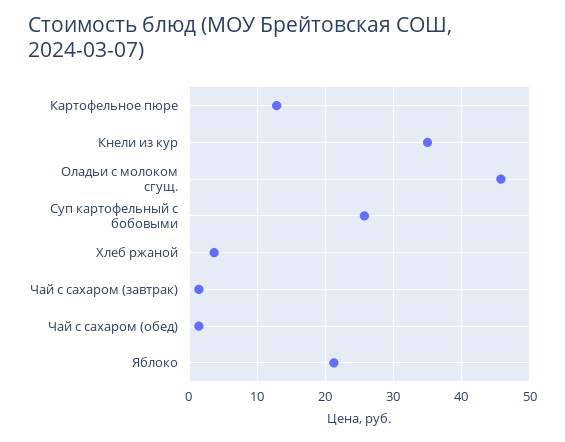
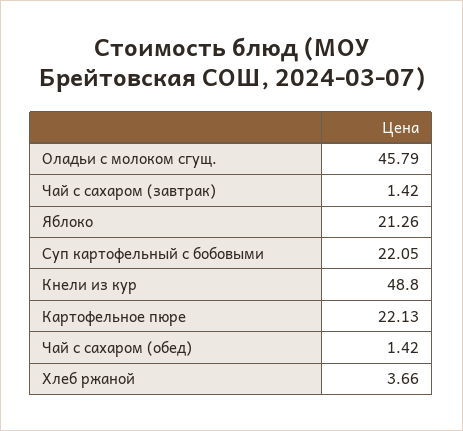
Картофельное пюре: 13 -> 22.13
Кнели из кур: 35 -> 48.8
Суп картофельный с бобовыми: 26 -> 22.05

